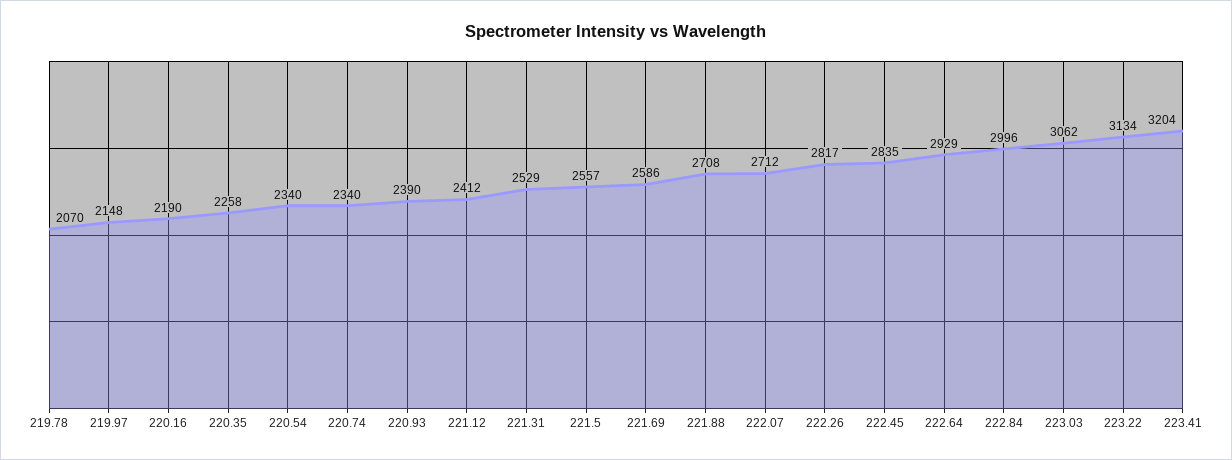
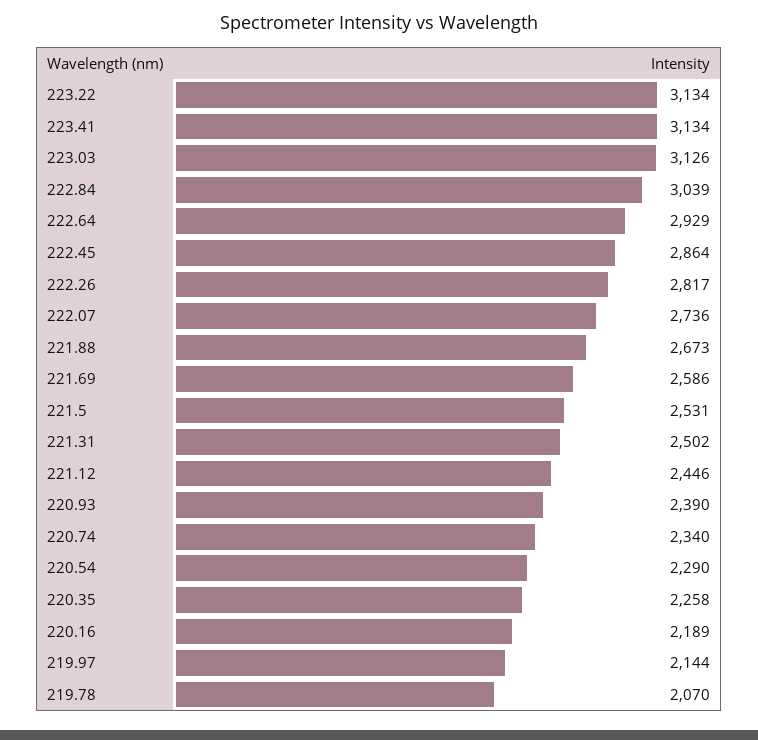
219.97: 2148 -> 2144
220.16: 2190 -> 2189
220.54: 2340 -> 2290
221.12: 2412 -> 2446
221.31: 2529 -> 2502
221.5: 2557 -> 2531
221.88: 2708 -> 2673
222.07: 2712 -> 2736
222.45: 2835 -> 2864
222.84: 2996 -> 3039
223.03: 3062 -> 3126
223.41: 3204 -> 3134

